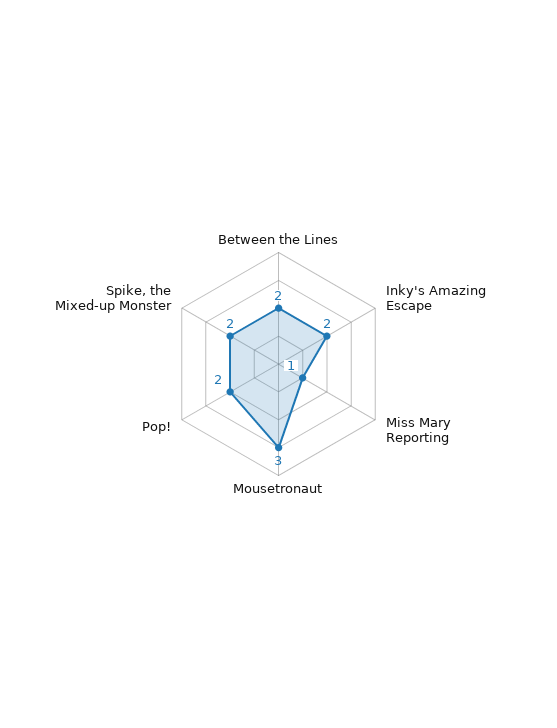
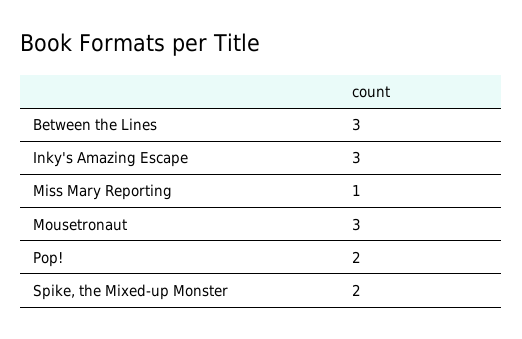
Between the Lines: 2 -> 3
Inky's Amazing Escape: 2 -> 3

